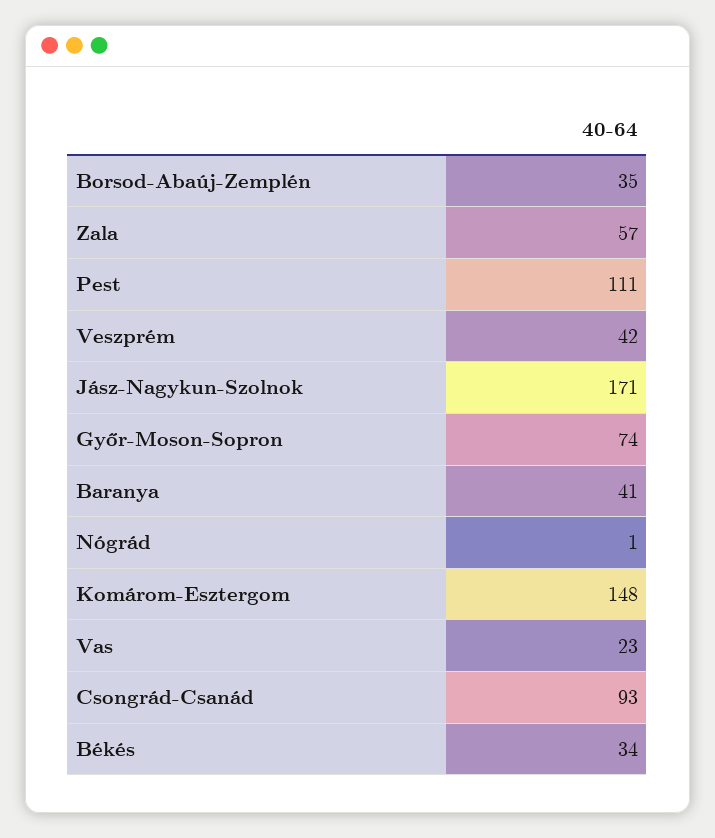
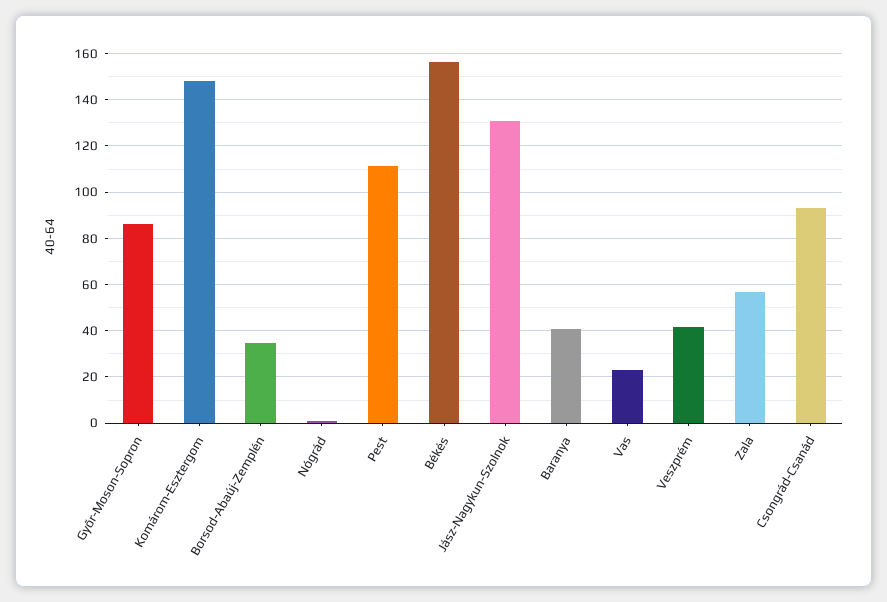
Jász-Nagykun-Szolnok: 171 -> 130
Győr-Moson-Sopron: 74 -> 85
Békés: 34 -> 155

